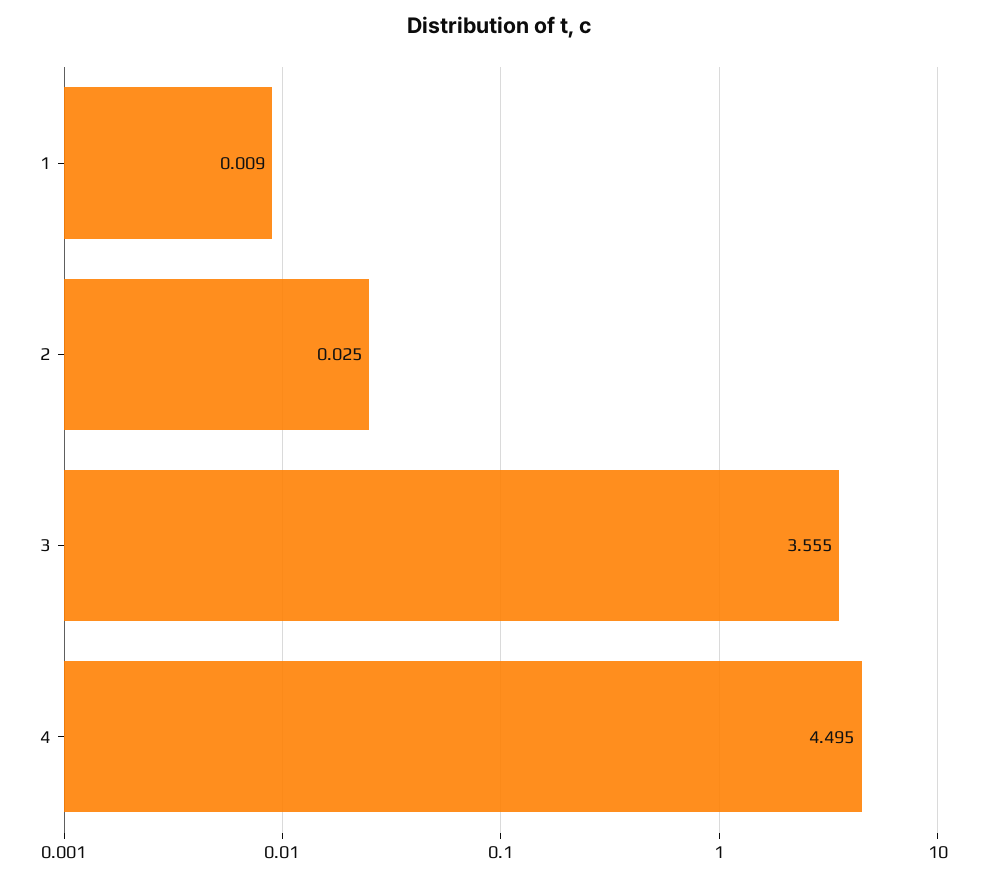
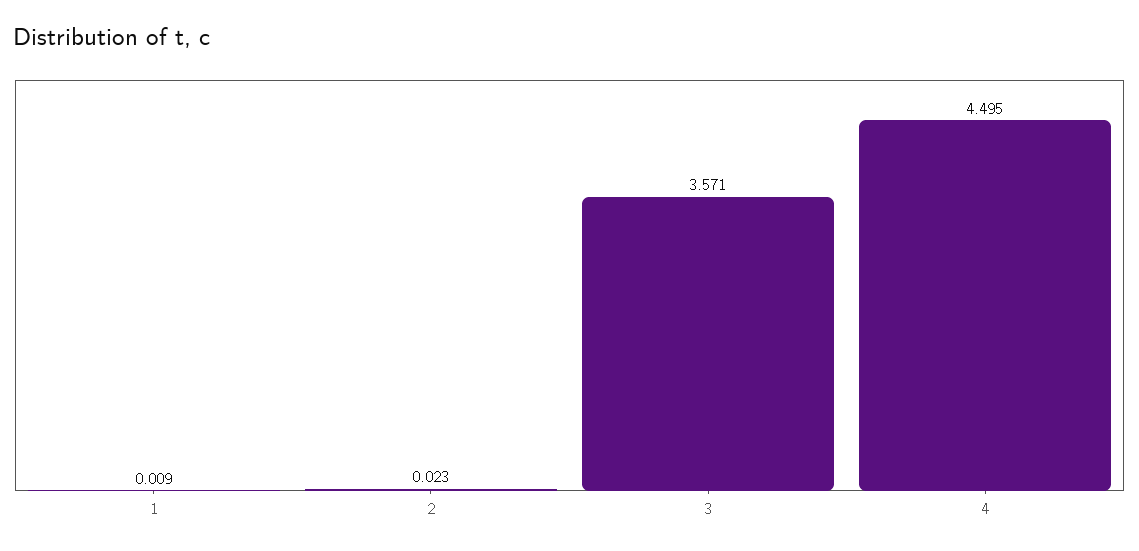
2: 0.025 -> 0.023
3: 3.555 -> 3.571

